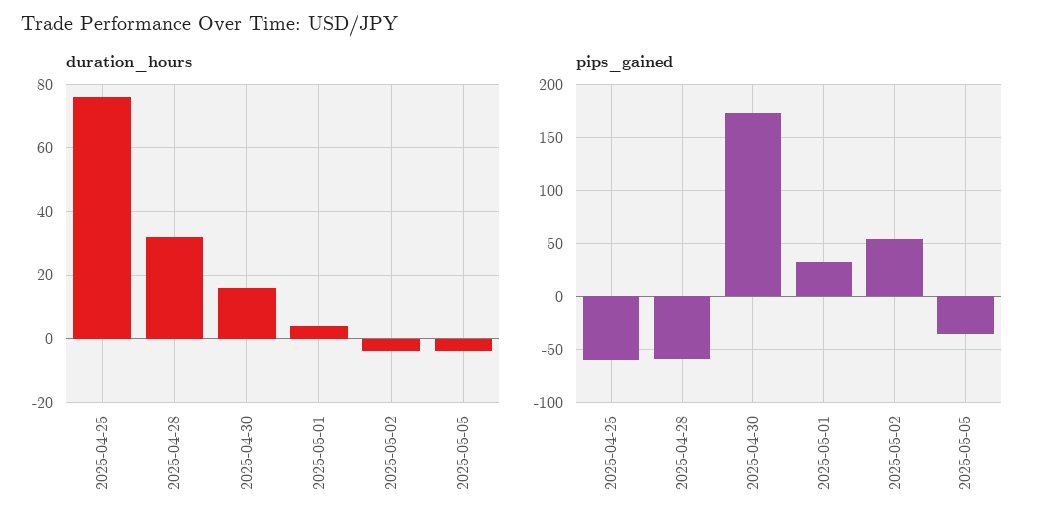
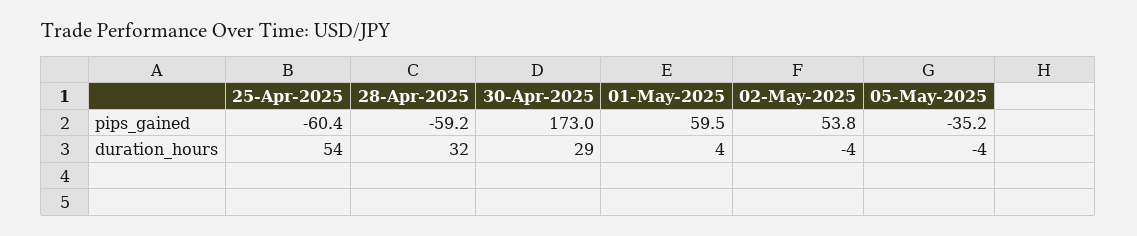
duration_hours, 2025-04-25: 75 -> 54
duration_hours, 2025-04-30: 15 -> 29
pips_gained, 2025-05-01: 30 -> 59.5

